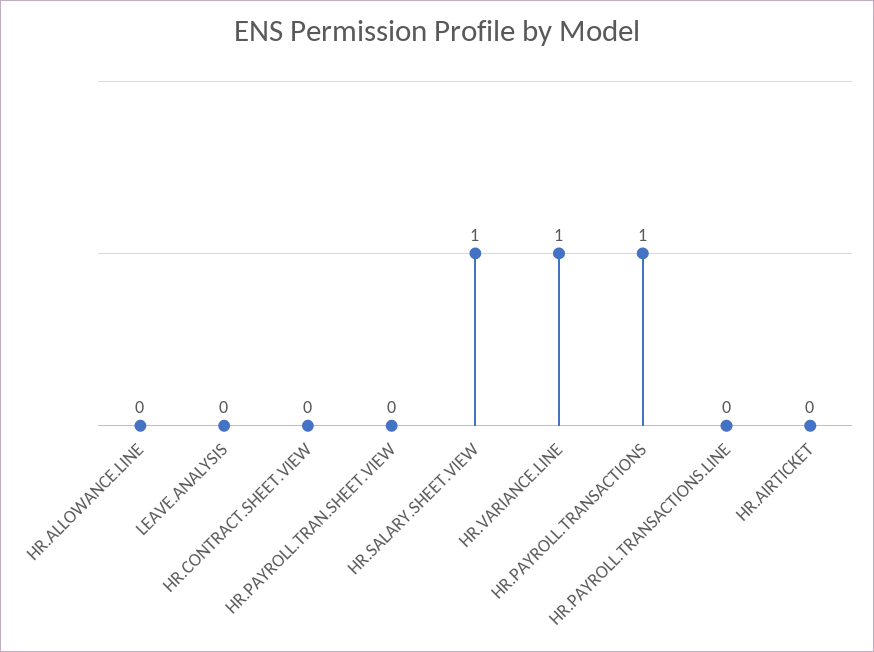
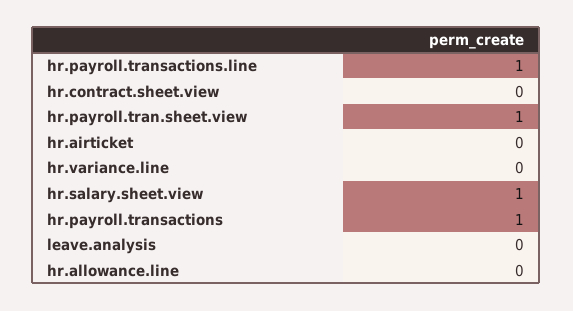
HR.PAYROLL.TRAN.SHEET.VIEW: 0 -> 1
HR.VARIANCE.LINE: 1 -> 0
HR.PAYROLL.TRANSACTIONS.LINE: 0 -> 1

